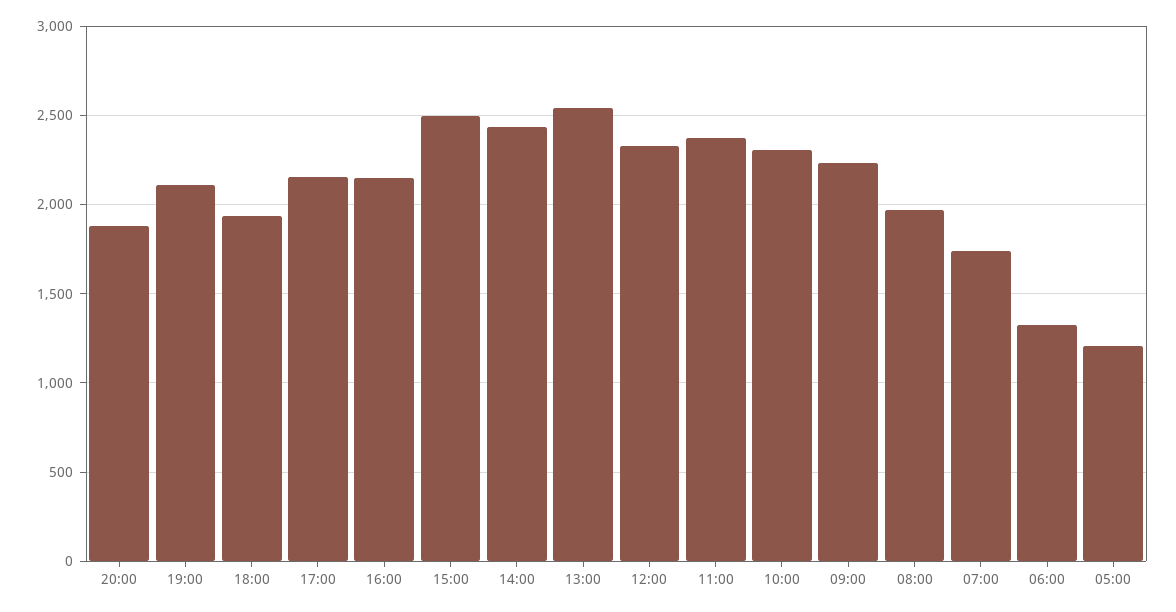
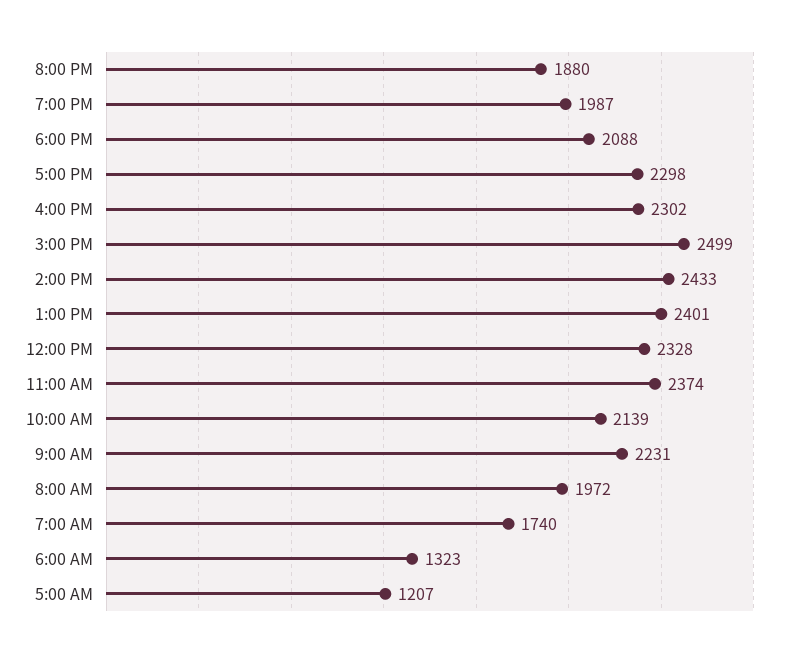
19:00: 2100 -> 1987
18:00: 1950 -> 2088
17:00: 2150 -> 2298
16:00: 2150 -> 2302
13:00: 2550 -> 2401
10:00: 2300 -> 2139

